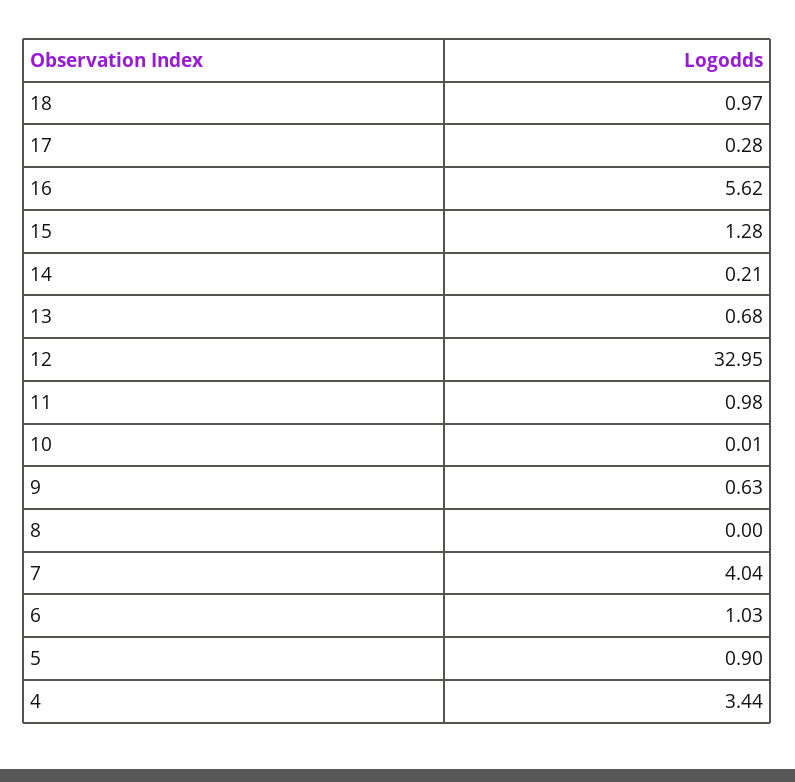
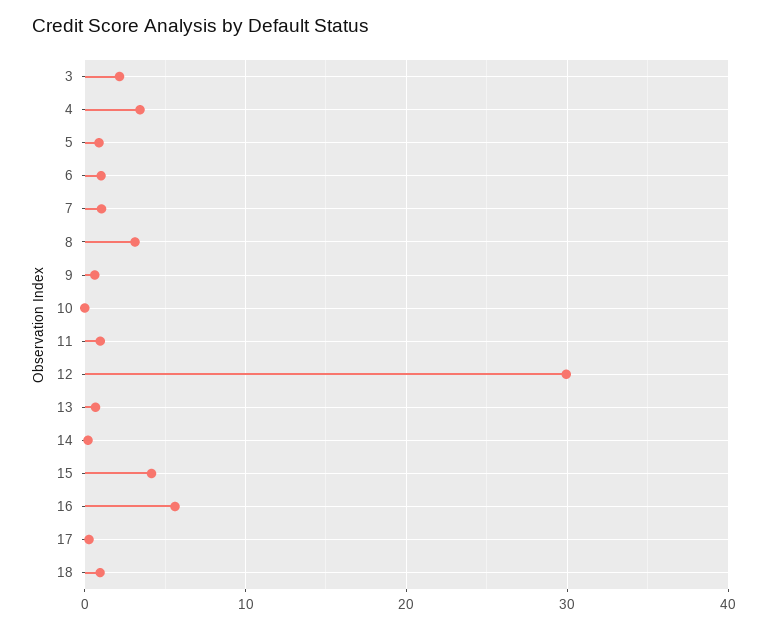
15: 1.28 -> 4
12: 32.95 -> 30
8: 0 -> 3
7: 4.04 -> 1
3: none -> 2

